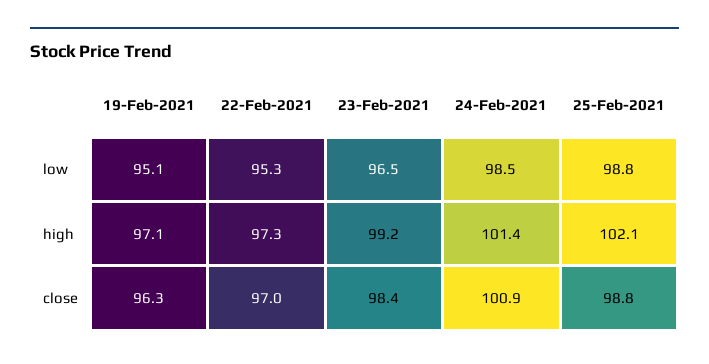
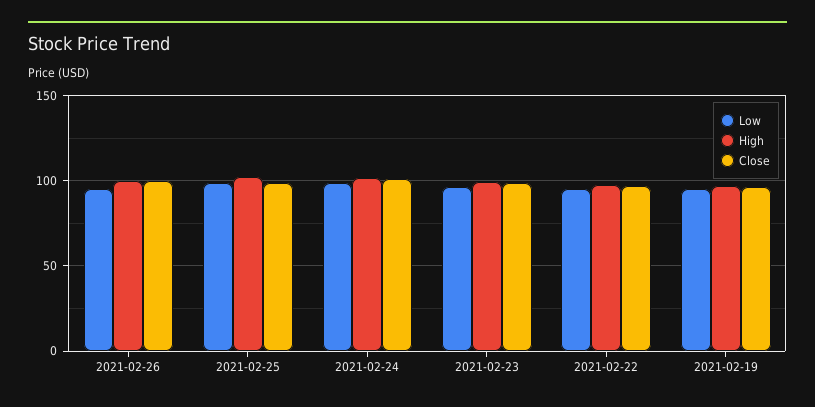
low, 2021-02-26: none -> 95
high, 2021-02-26: none -> 100
close, 2021-02-26: none -> 100

